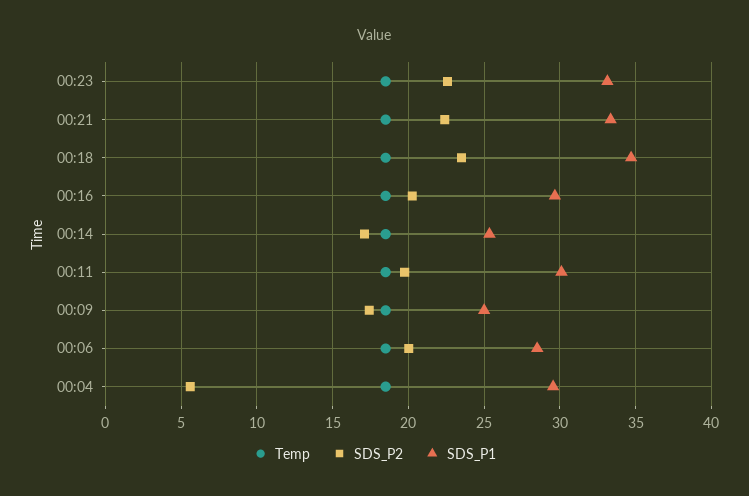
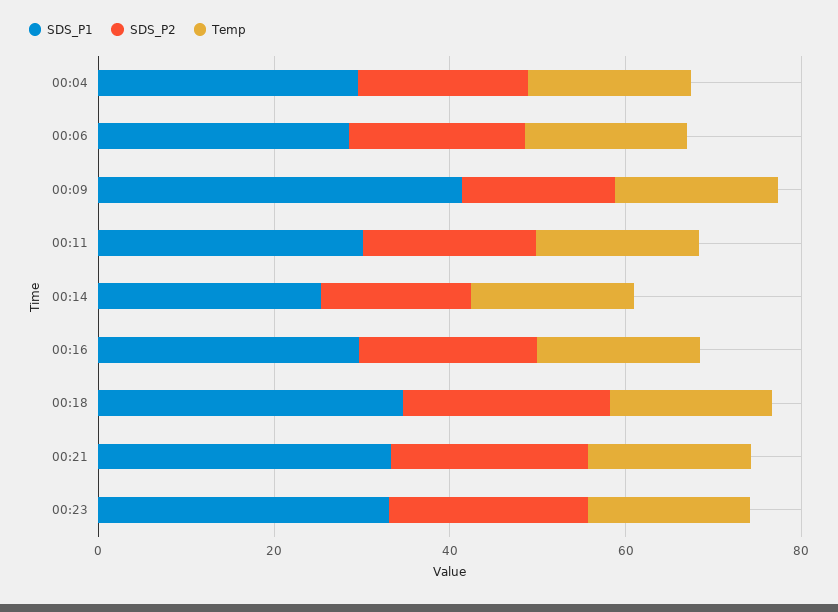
SDS_P1, 00:09: 25 -> 40
SDS_P2, 00:04: 5.5 -> 20

